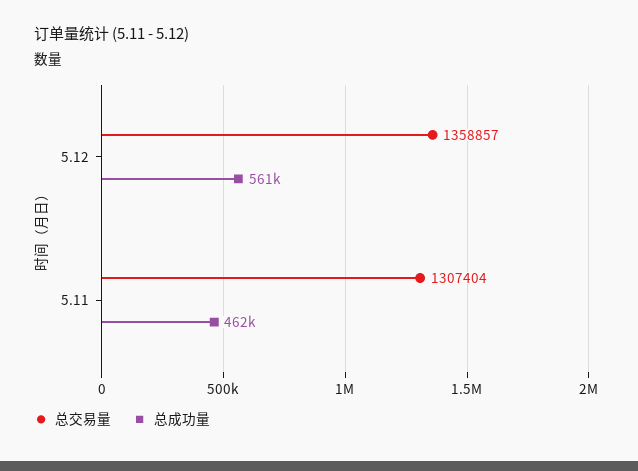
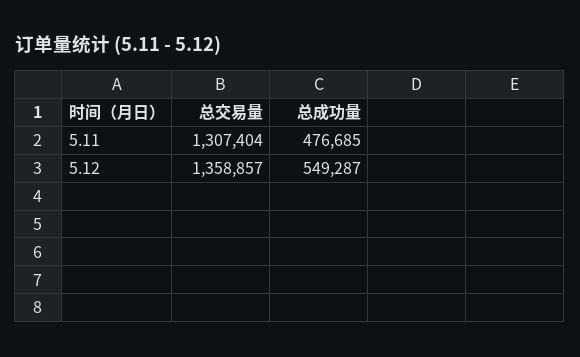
总成功量, 5.12: 561000 -> 549287
总成功量, 5.11: 462000 -> 476685

